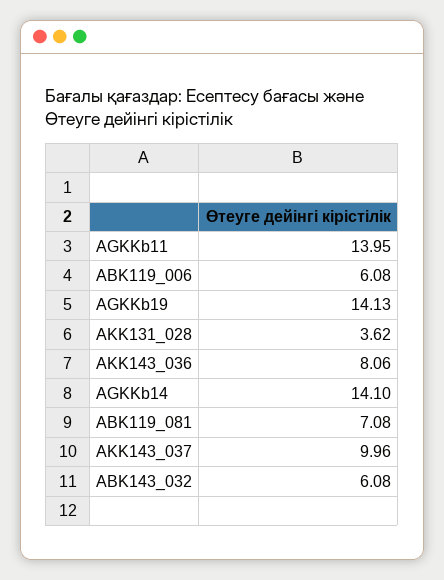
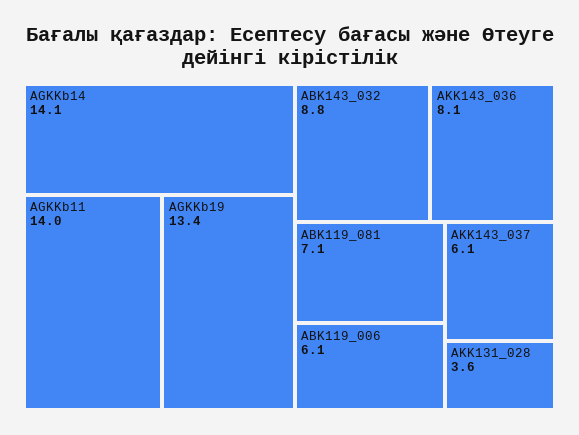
AGKKb19: 14.13 -> 13.4
AKK143_037: 9.96 -> 6.1
ABK143_032: 6.08 -> 8.8

